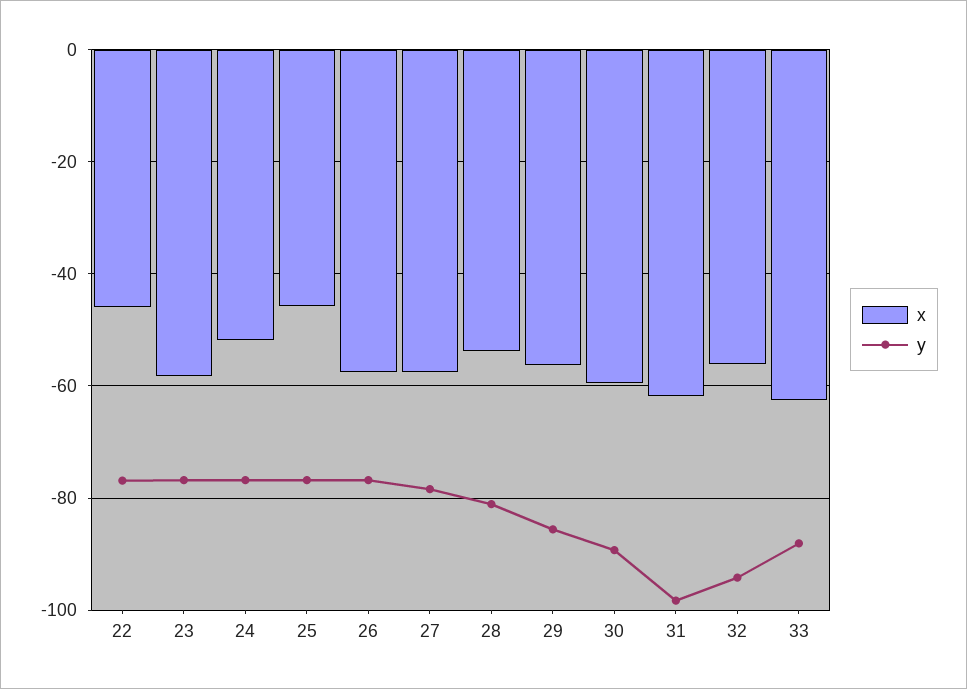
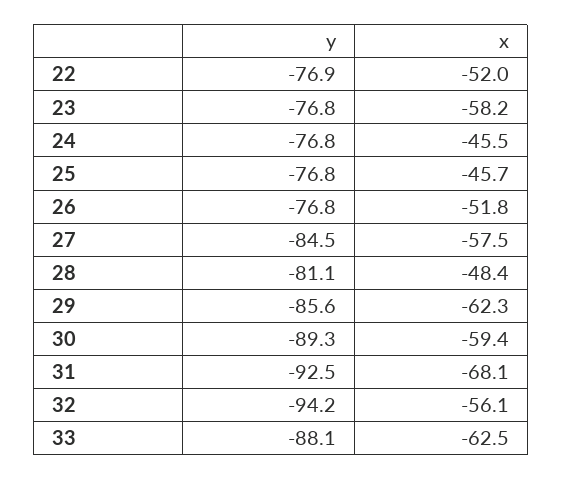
x, 22: -46 -> -52
x, 24: -52 -> -45.5
x, 26: -58 -> -51.8
y, 27: -78 -> -84.5
x, 28: -54 -> -48.4
x, 29: -56 -> -62.3
x, 31: -62 -> -68.1
y, 31: -98 -> -92.5

